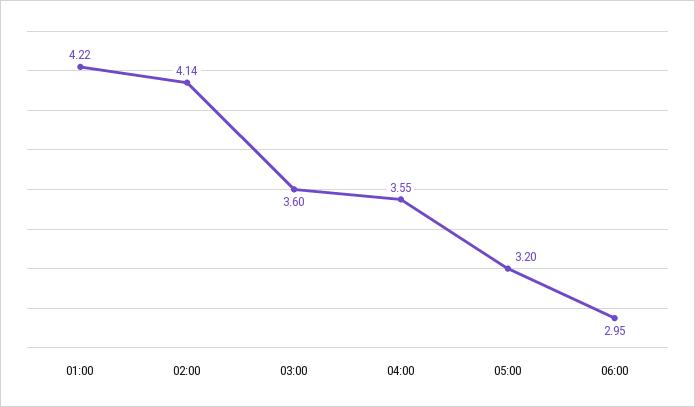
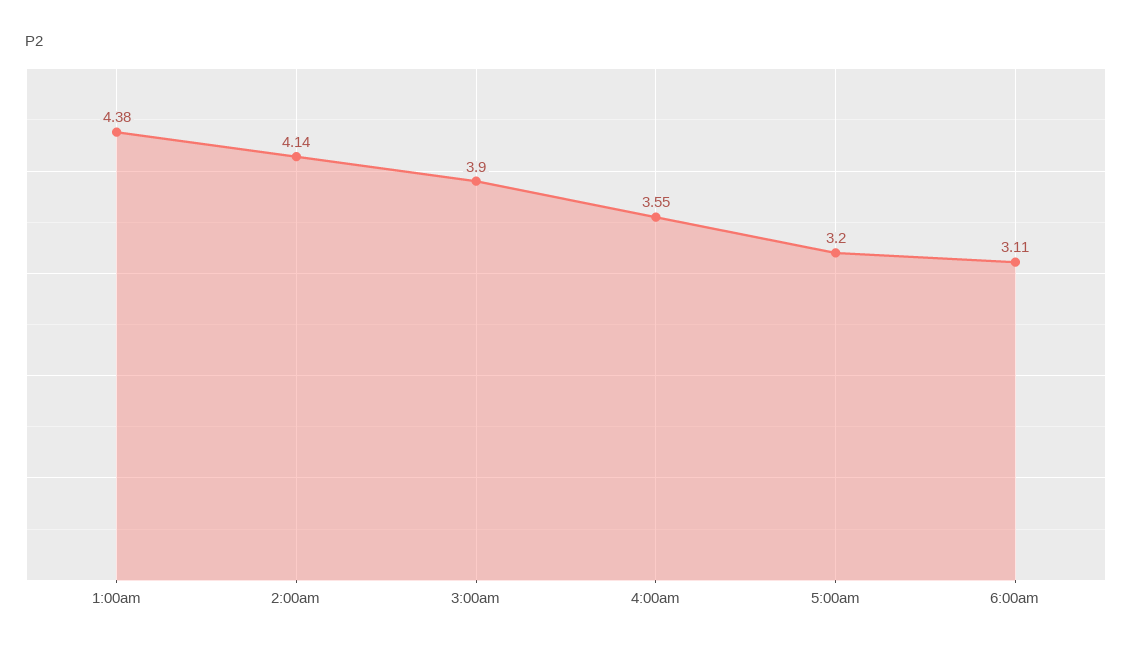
01:00: 4.22 -> 4.38
03:00: 3.6 -> 3.9
06:00: 2.95 -> 3.11

